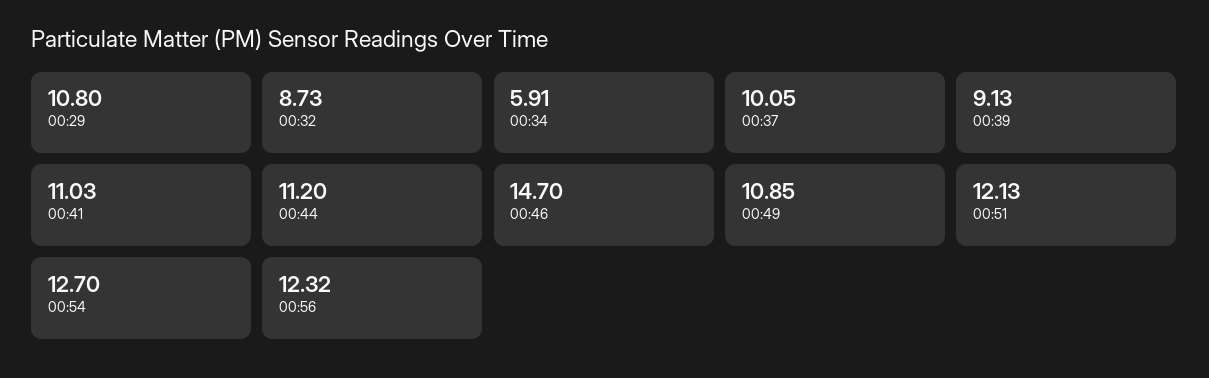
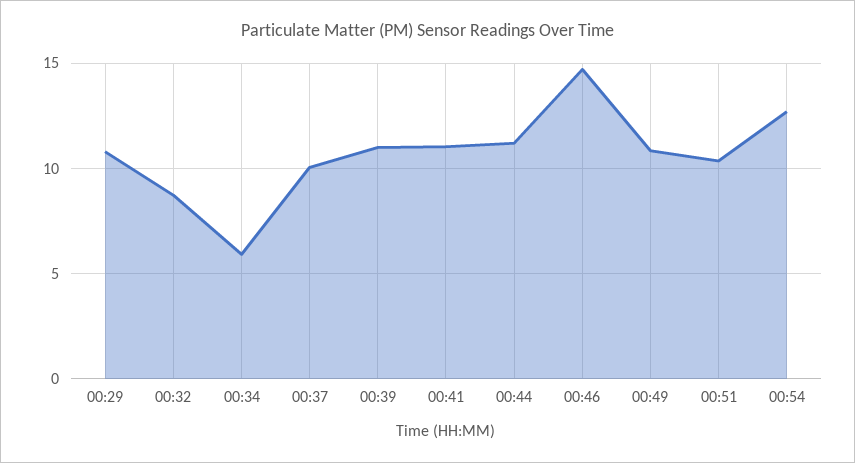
00:39: 9.13 -> 11
00:51: 12.13 -> 10.5
00:56: 12.32 -> none

